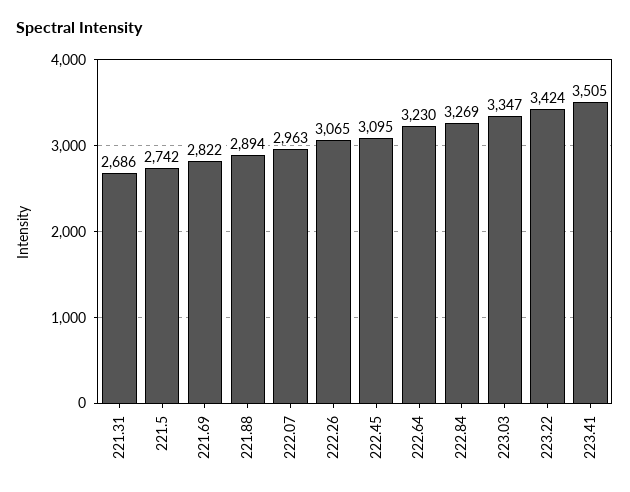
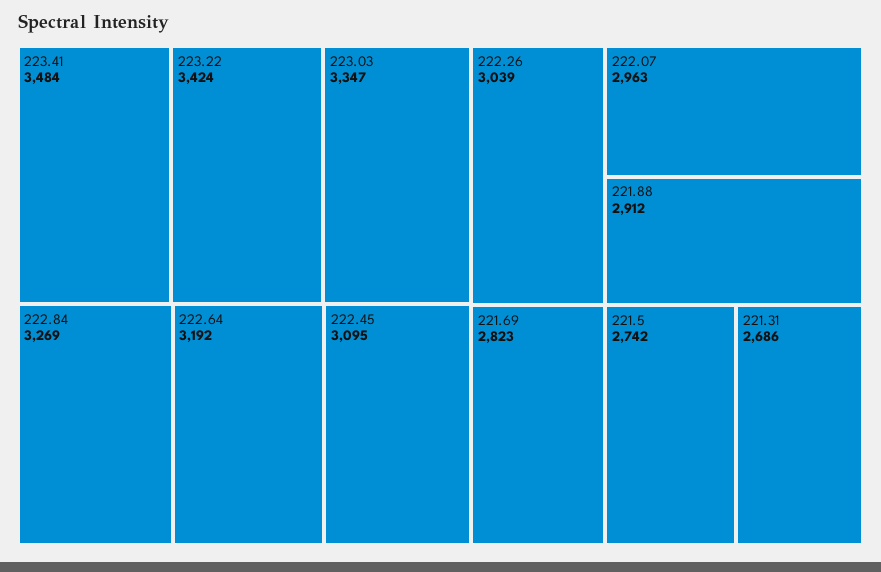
221.69: 2822 -> 2823
221.88: 2894 -> 2912
222.26: 3065 -> 3039
222.64: 3230 -> 3192
223.41: 3505 -> 3484

